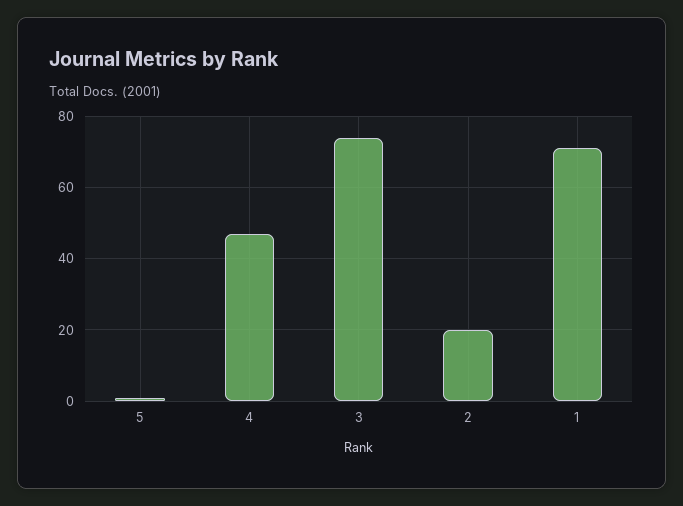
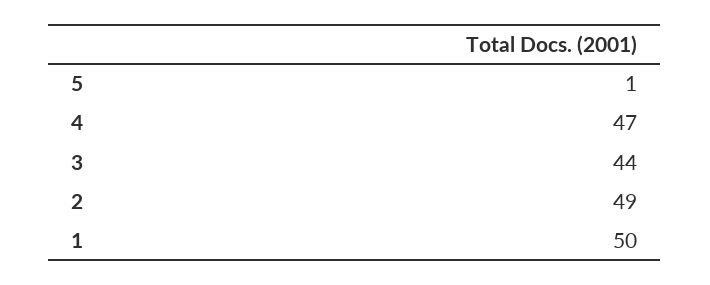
3: 75 -> 44
2: 20 -> 49
1: 70 -> 50

